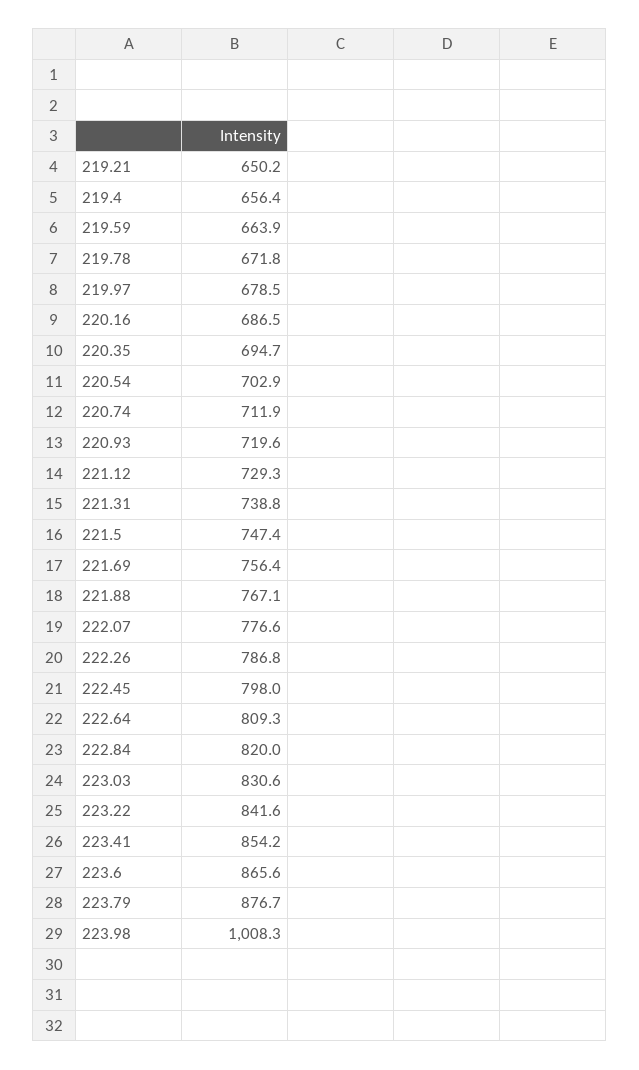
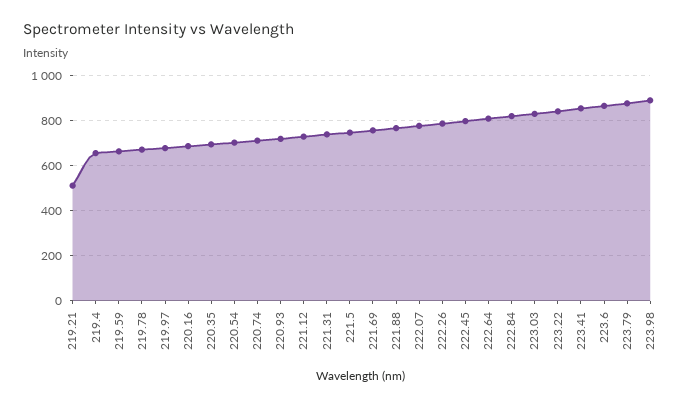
219.21: 650.2 -> 500
223.98: 1008.3 -> 900

